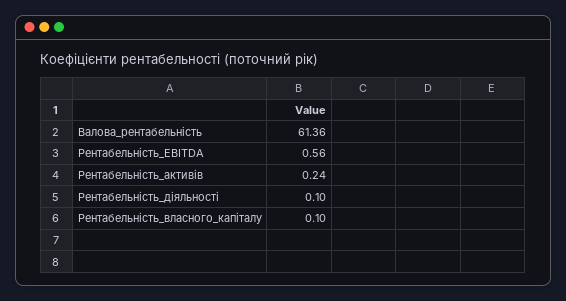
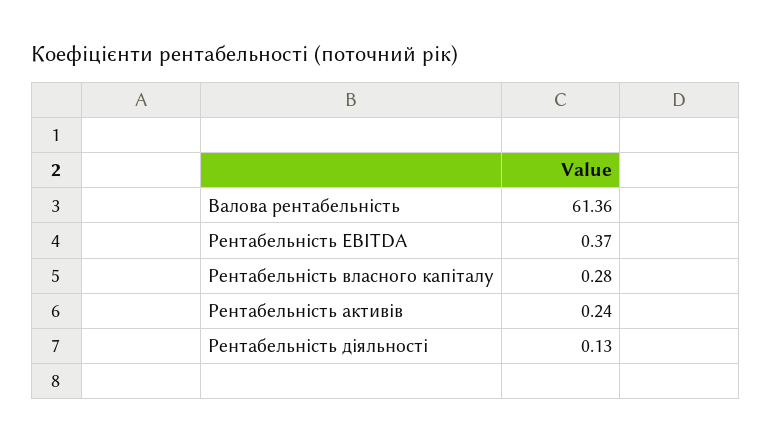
Рентабельність_EBITDA: 0.56 -> 0.37
Рентабельність_діяльності: 0.1 -> 0.13
Рентабельність_власного_капіталу: 0.1 -> 0.28

